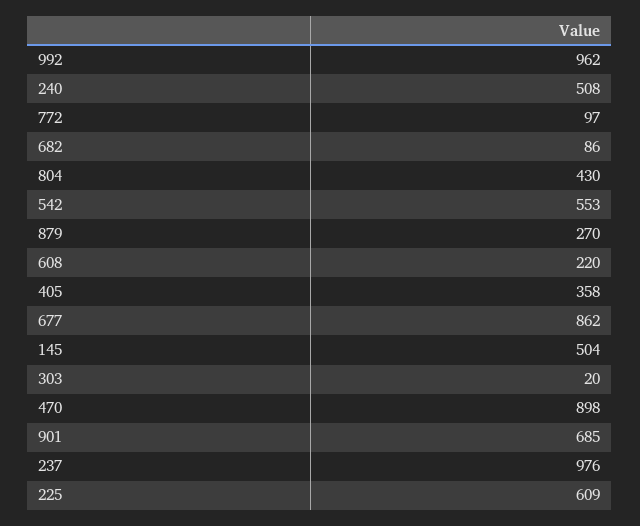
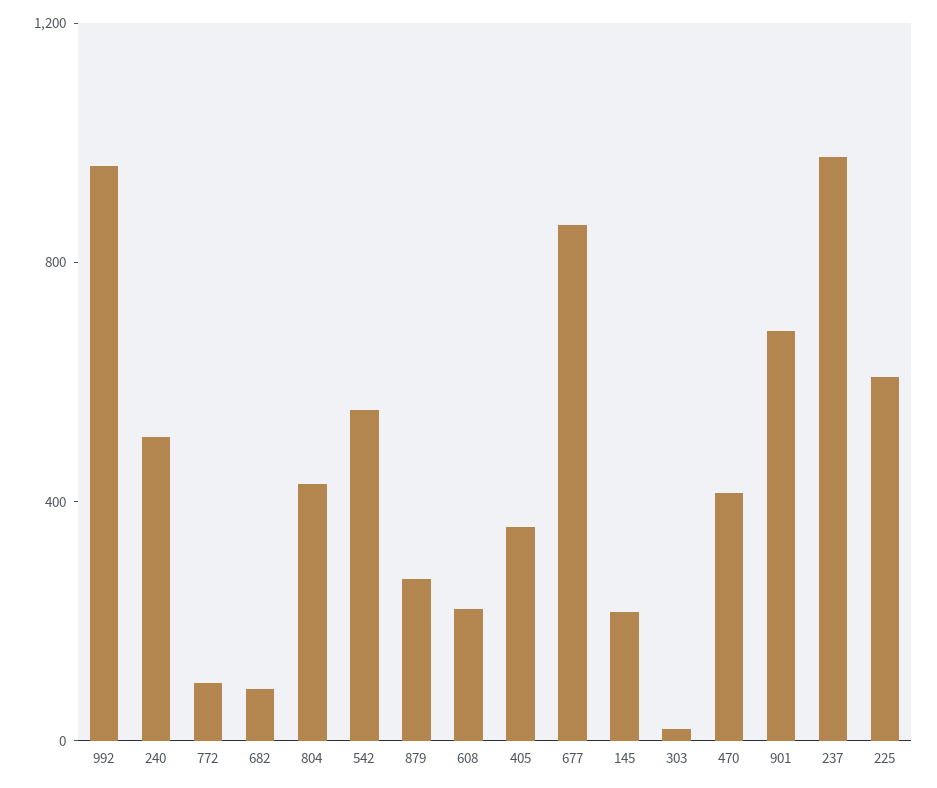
145: 504 -> 200
470: 898 -> 400

